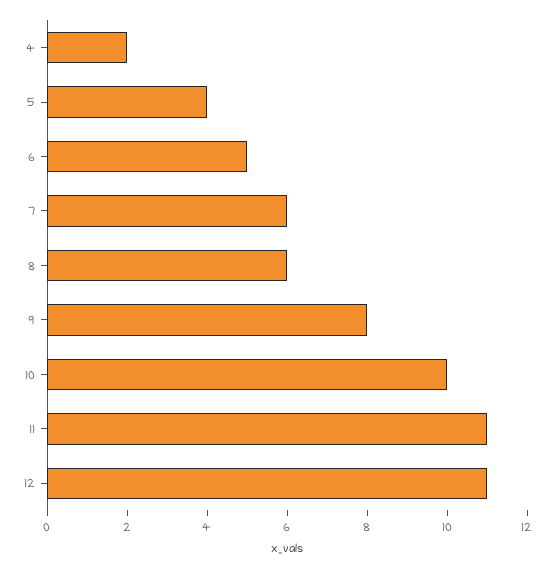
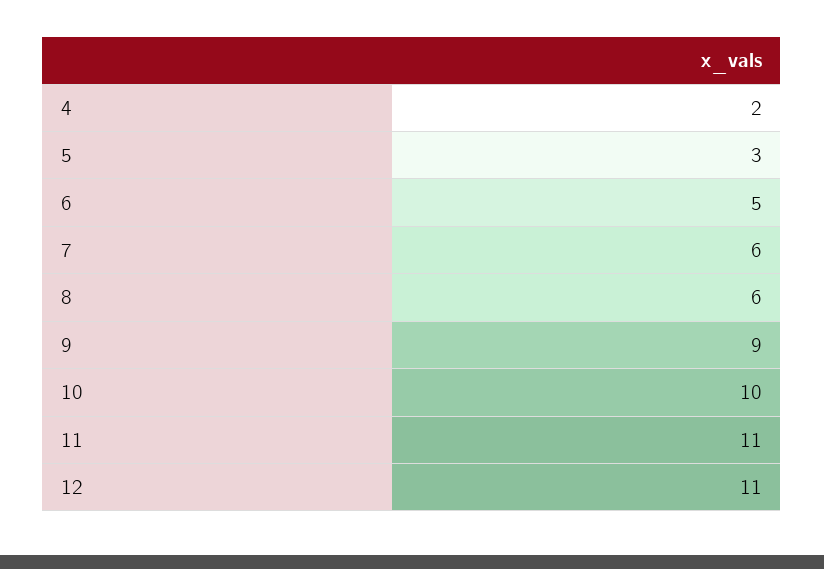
5: 4 -> 3
9: 8 -> 9

